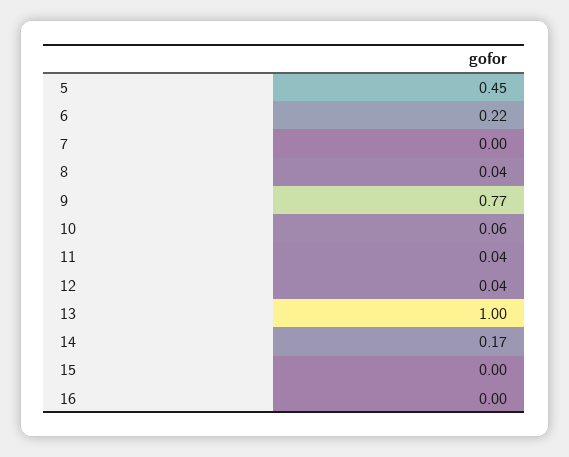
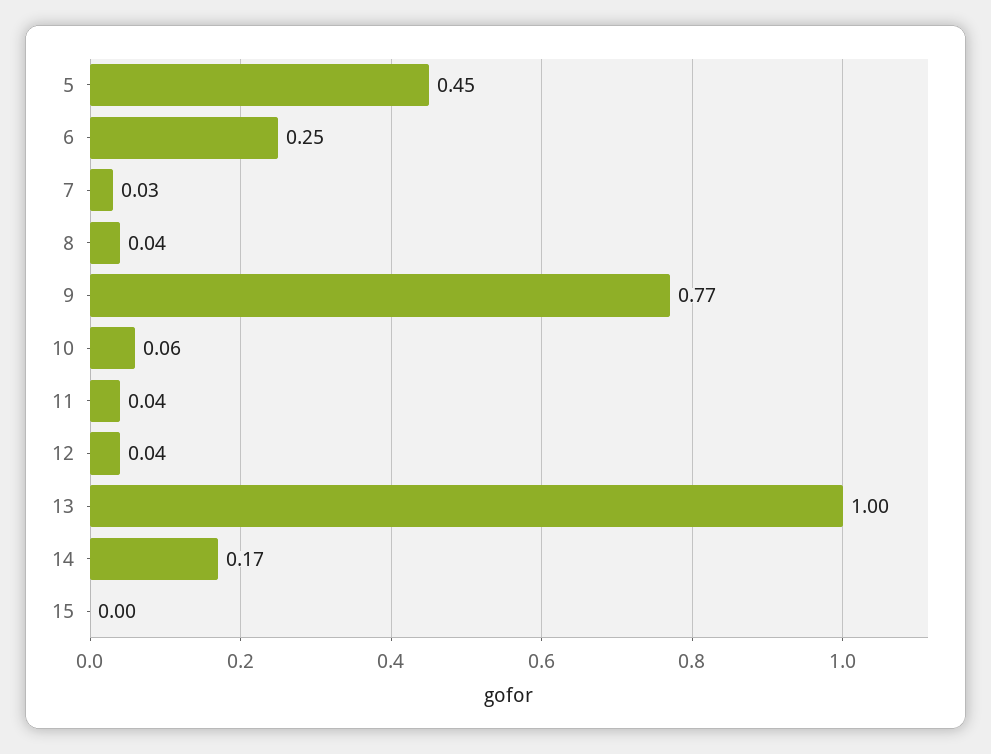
6: 0.22 -> 0.25
7: 0 -> 0.03
16: 0 -> none

